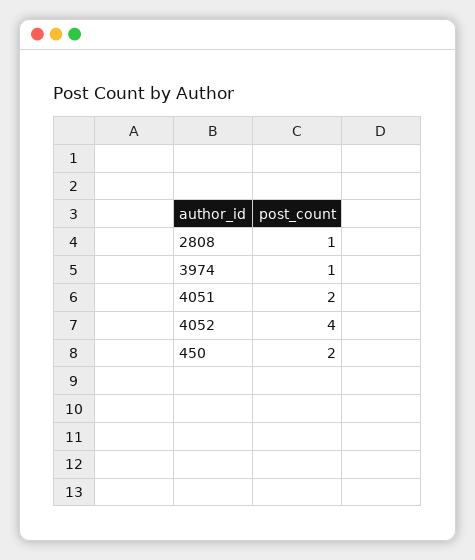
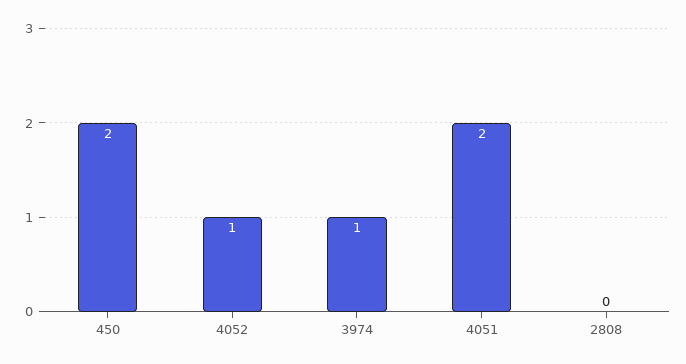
2808: 1 -> 0
4052: 4 -> 1

